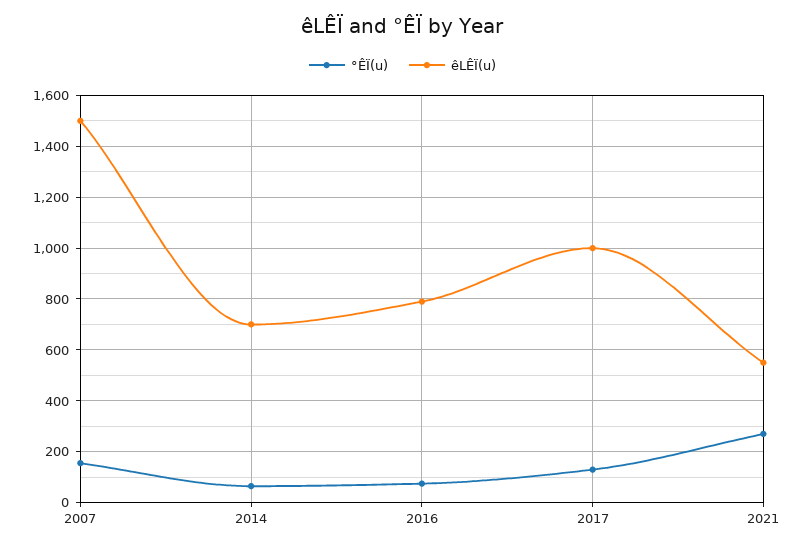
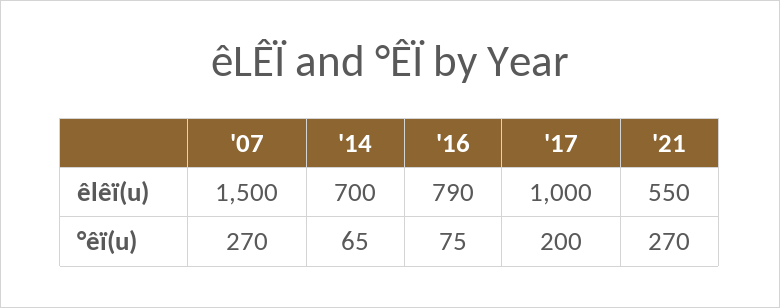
°ÊÏ(u), 2007: 150 -> 270
°ÊÏ(u), 2017: 125 -> 200

